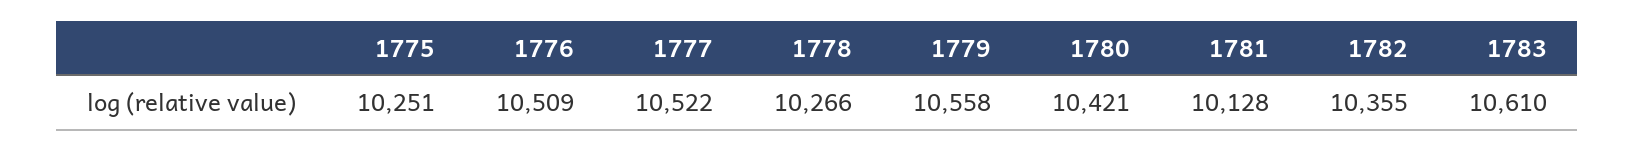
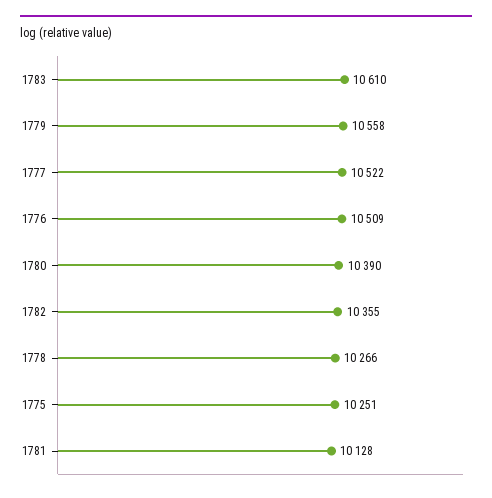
1780: 10421 -> 10390

